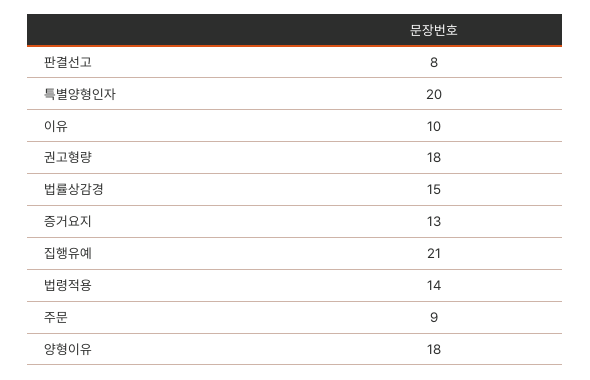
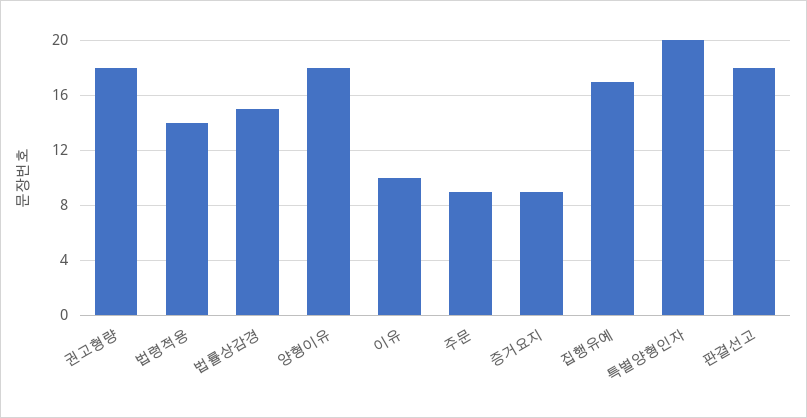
판결선고: 8 -> 18
증거요지: 13 -> 9
집행유예: 21 -> 17

